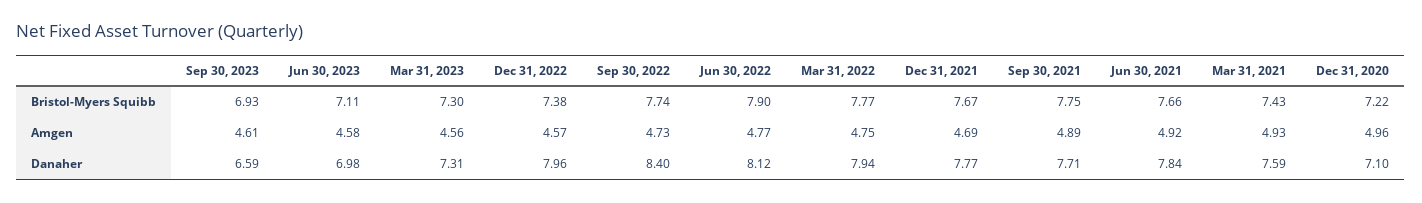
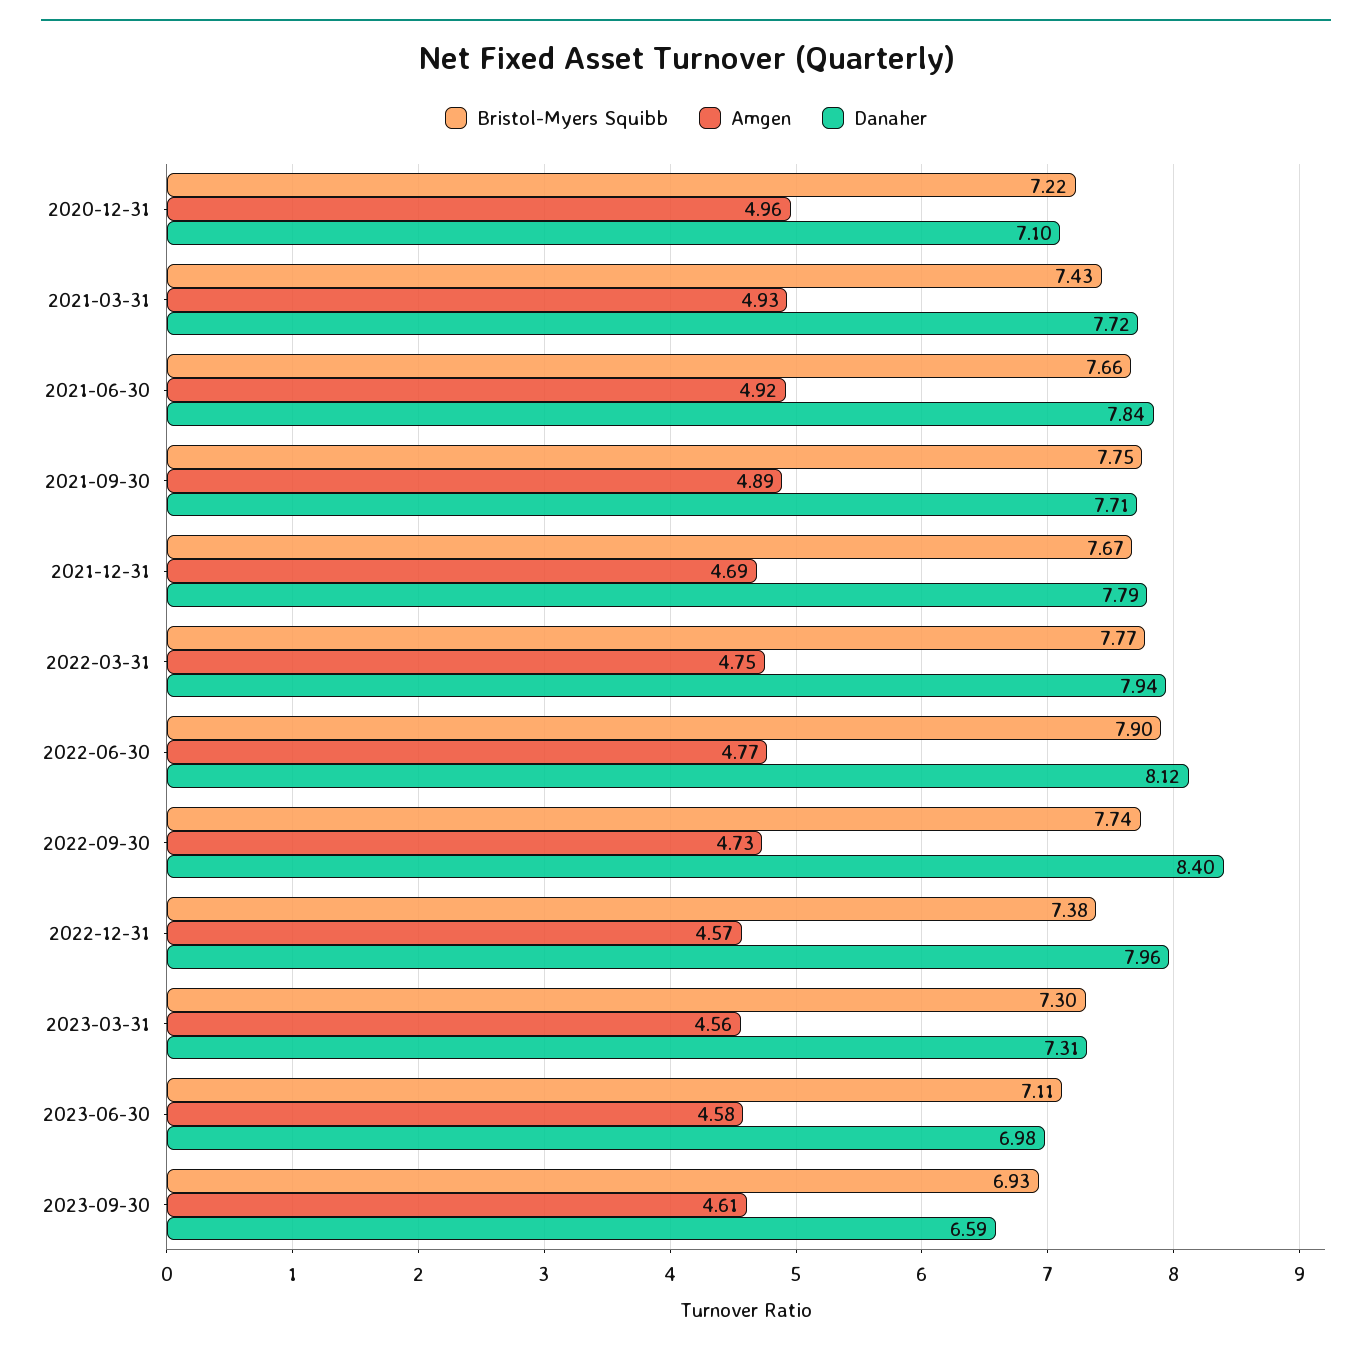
Danaher, Dec 31, 2021: 7.77 -> 7.79
Danaher, Mar 31, 2021: 7.59 -> 7.72

